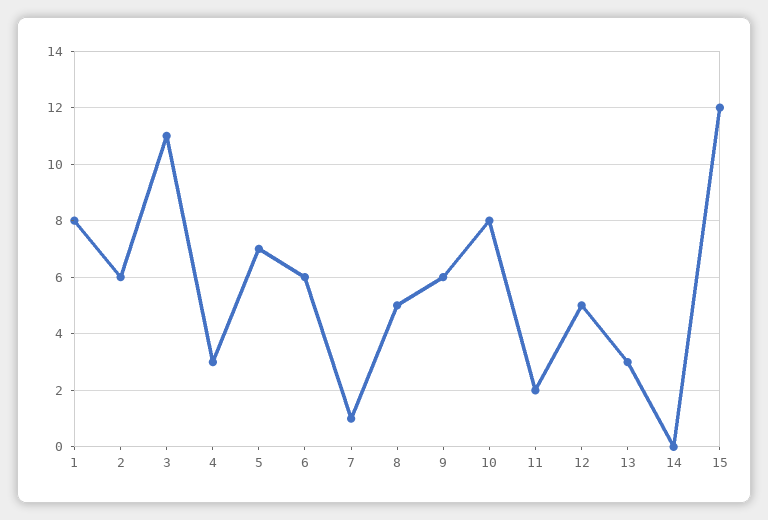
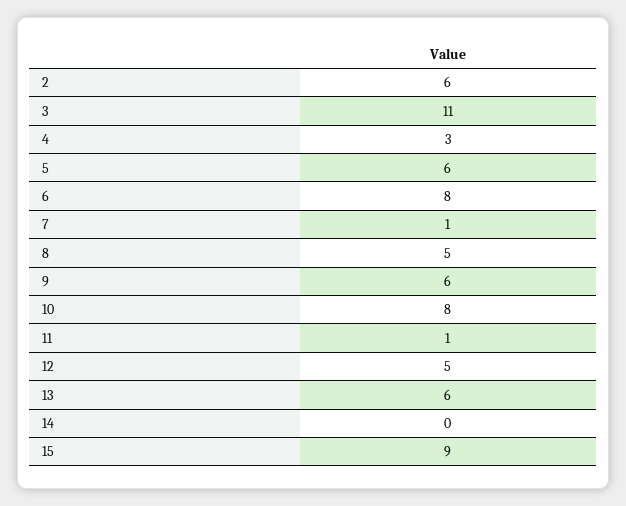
1: 8 -> none
5: 7 -> 6
6: 6 -> 8
11: 2 -> 1
13: 3 -> 6
15: 12 -> 9

